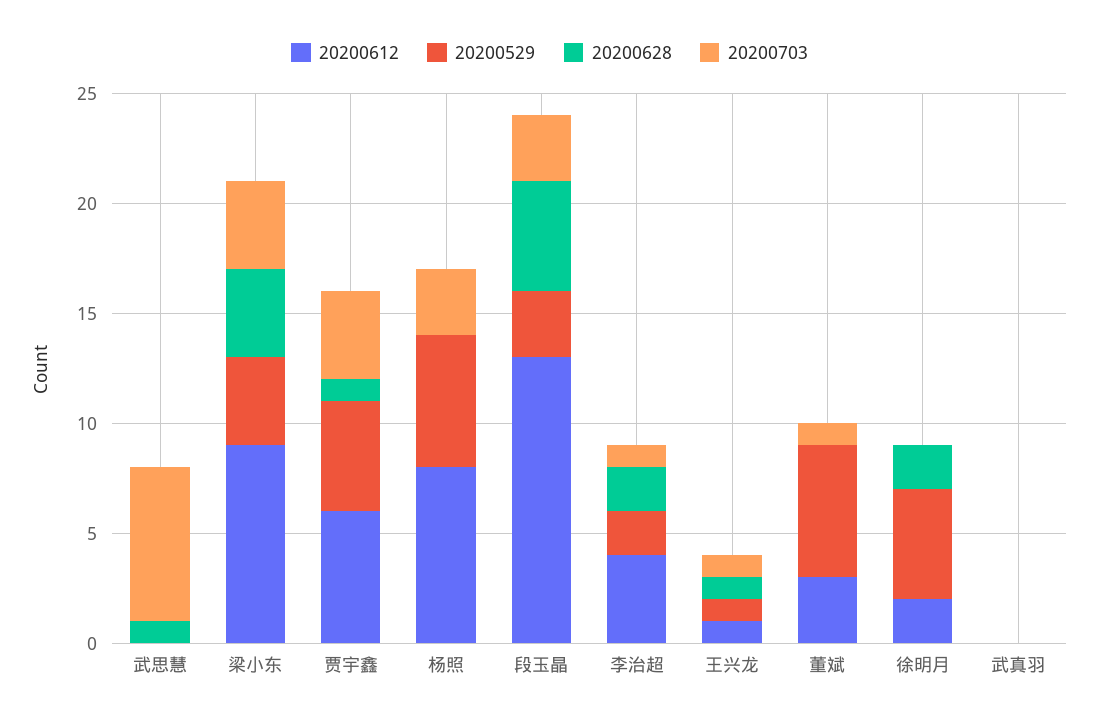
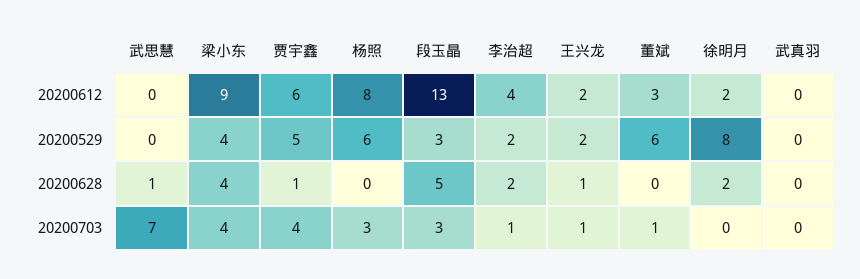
20200612, 王兴龙: 1 -> 2
20200529, 王兴龙: 1 -> 2
20200529, 徐明月: 5 -> 8

